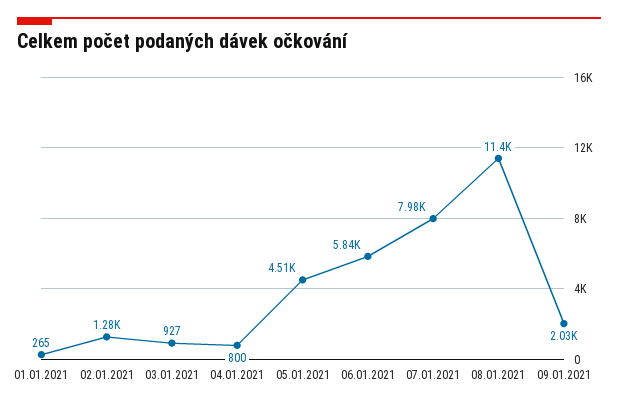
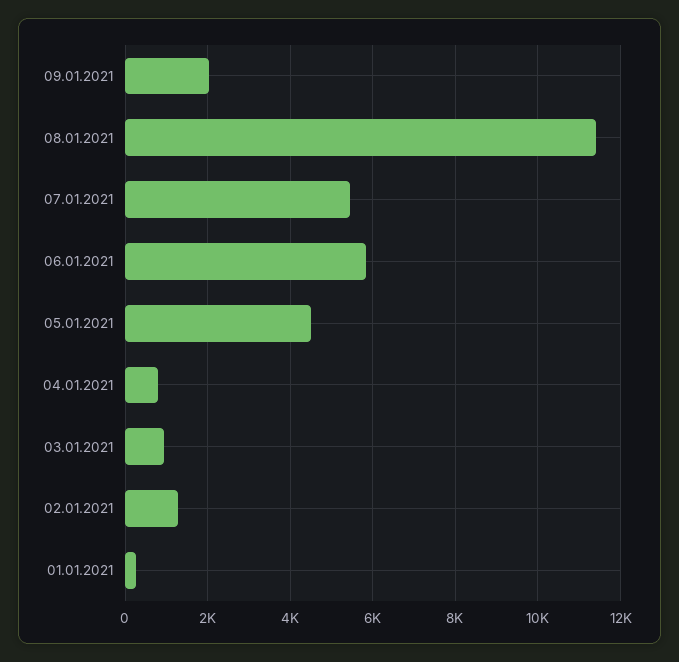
07.01.2021: 7980 -> 5400

